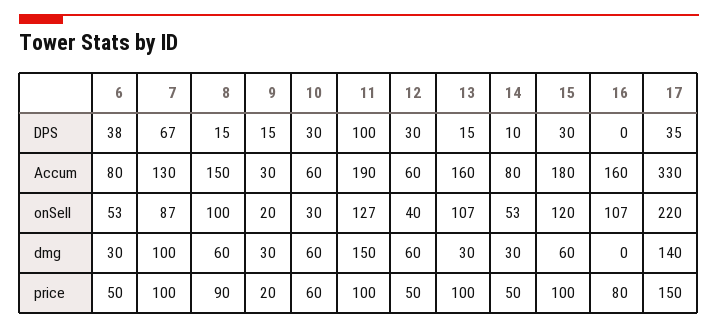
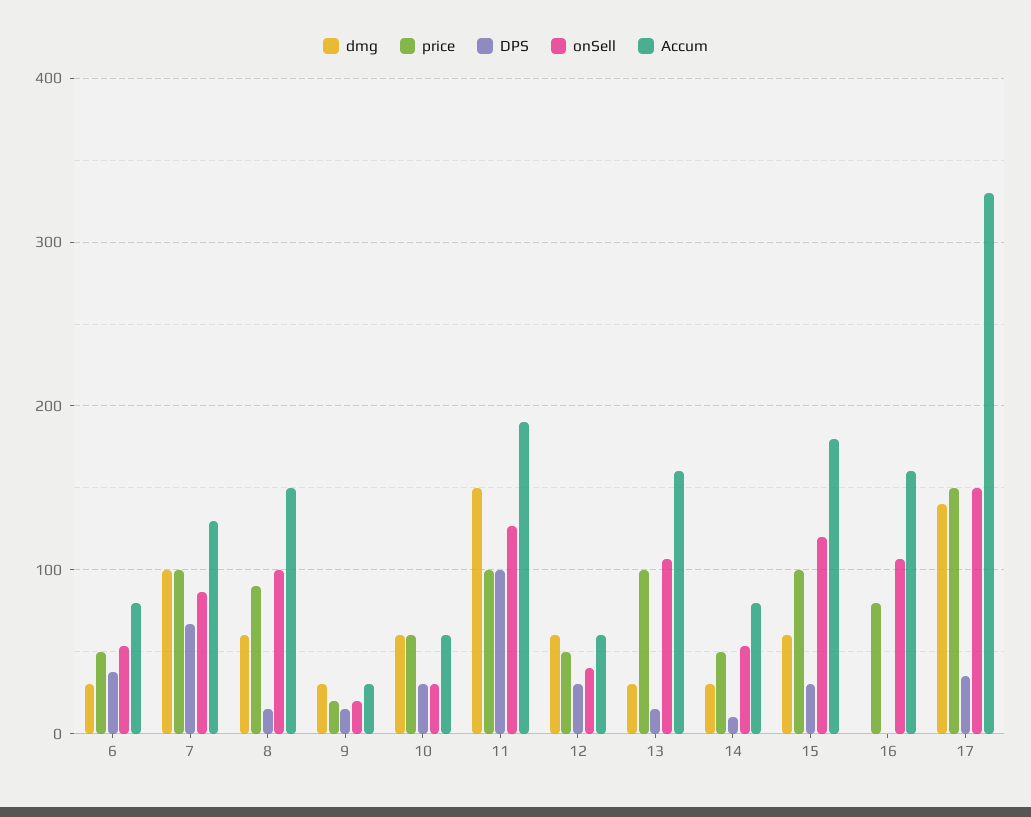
onSell, 17: 220 -> 150

